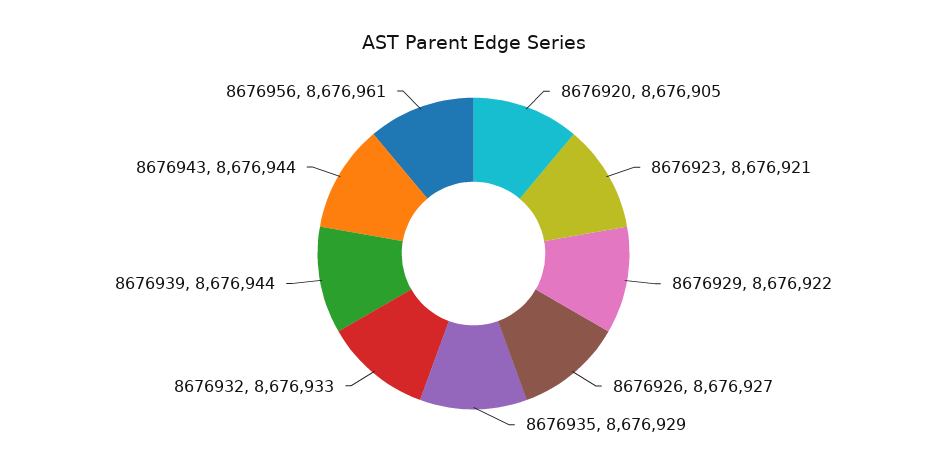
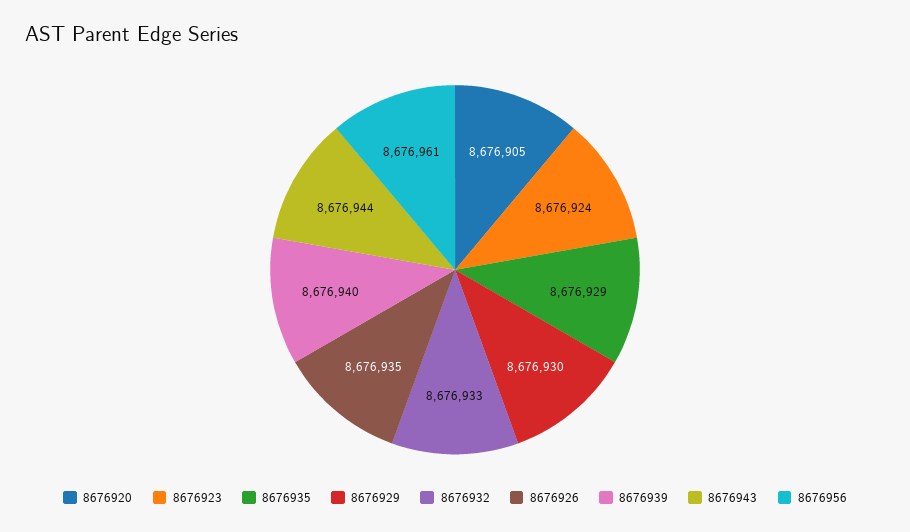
8676923: 8676921 -> 8676924
8676929: 8676922 -> 8676930
8676926: 8676927 -> 8676935
8676939: 8676944 -> 8676940

